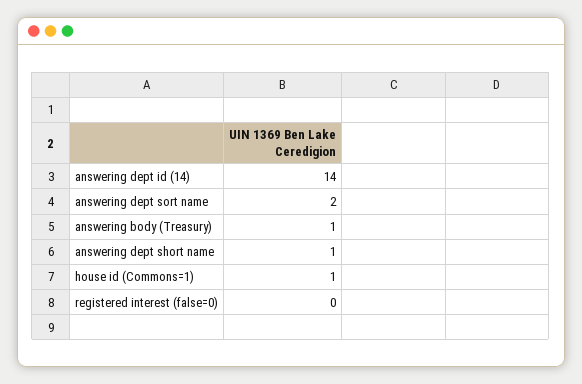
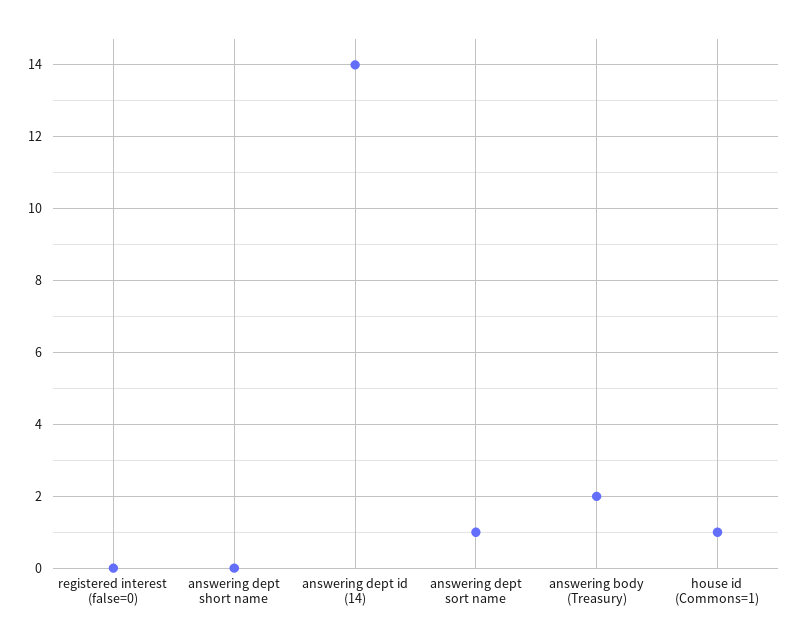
answering dept sort name: 2 -> 1
answering body (Treasury): 1 -> 2
answering dept short name: 1 -> 0

